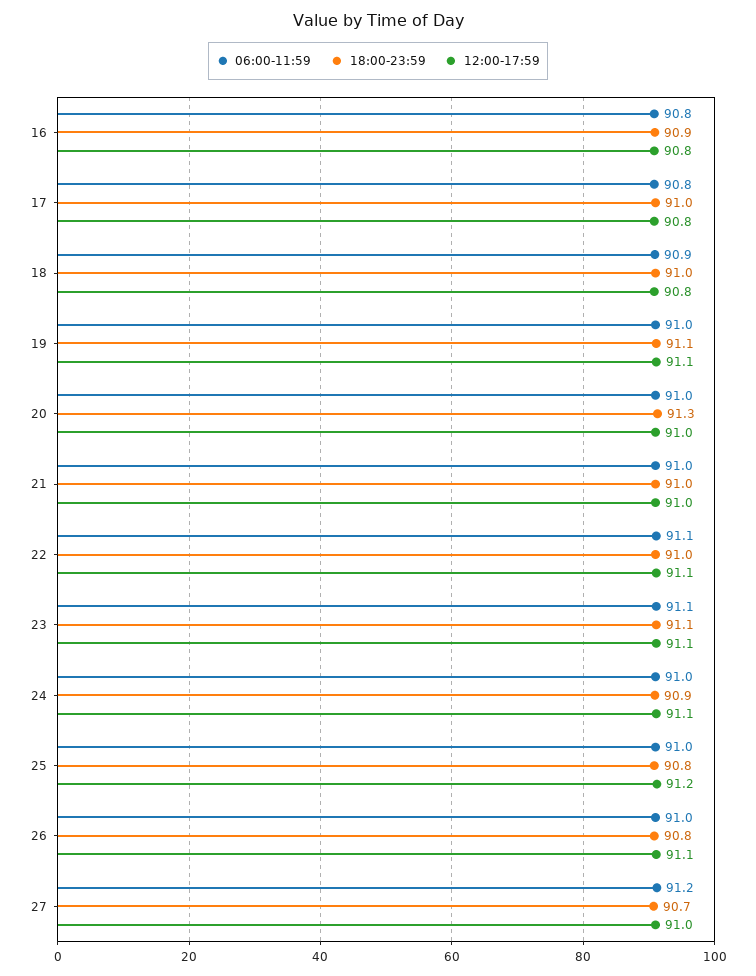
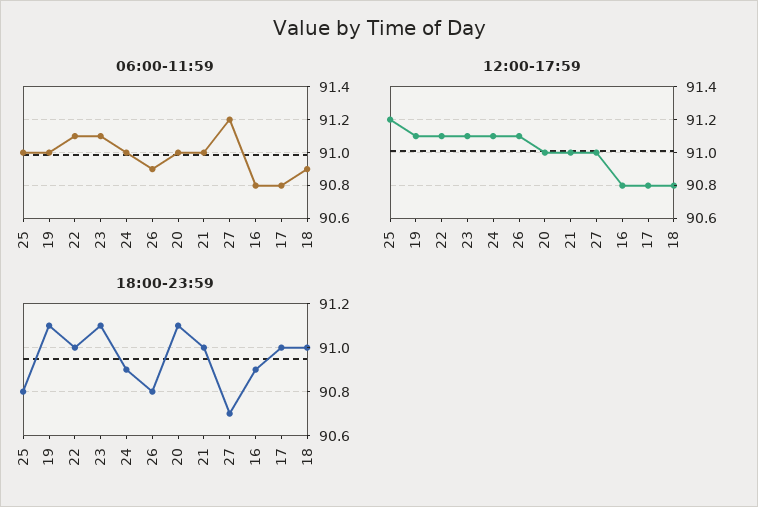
18:00-23:59, 20: 91.3 -> 91.1
06:00-11:59, 26: 91 -> 90.9

